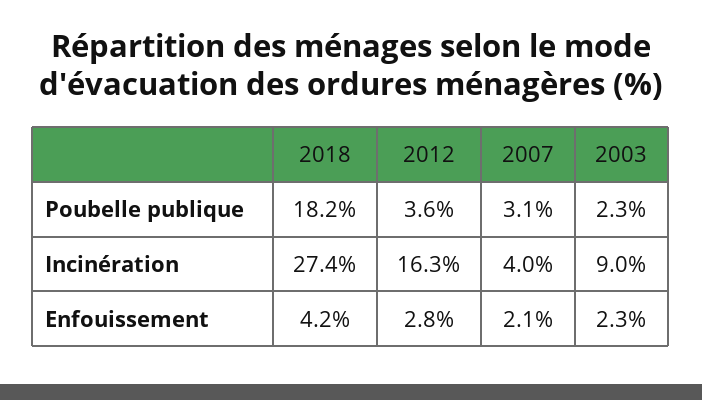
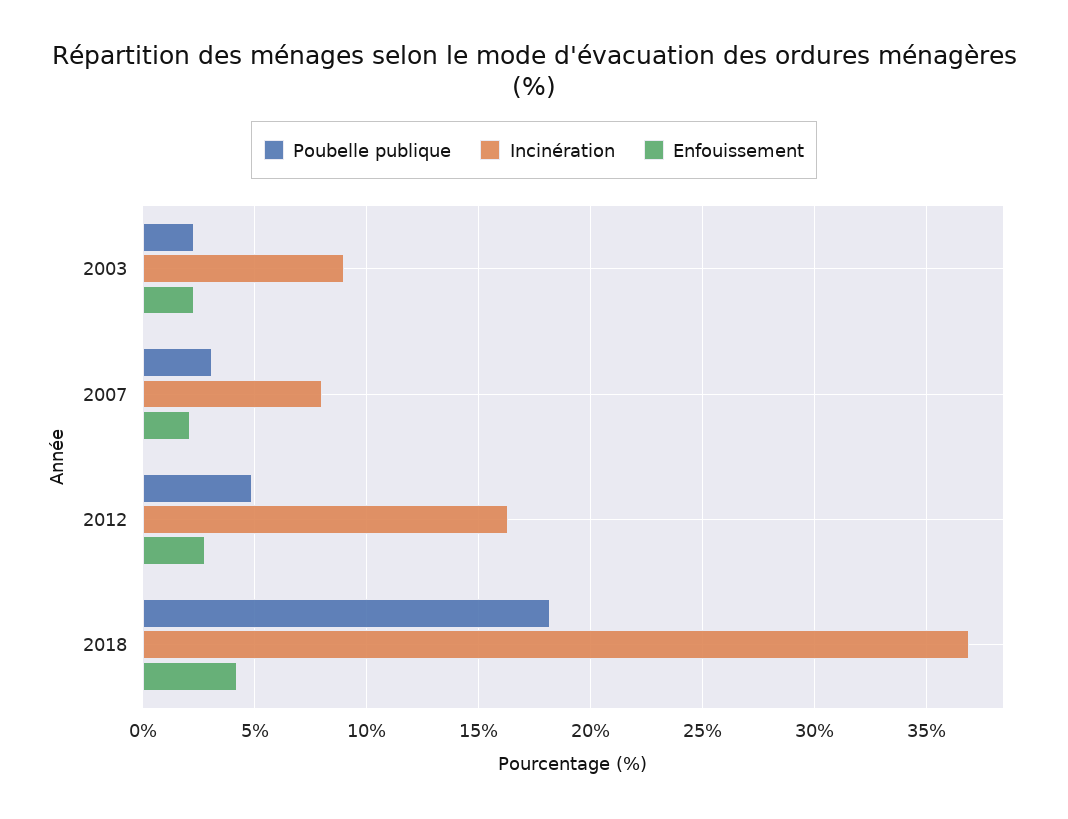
Poubelle publique, 2012: 3.6 -> 5
Incinération, 2018: 27.4 -> 37
Incinération, 2007: 4 -> 8

